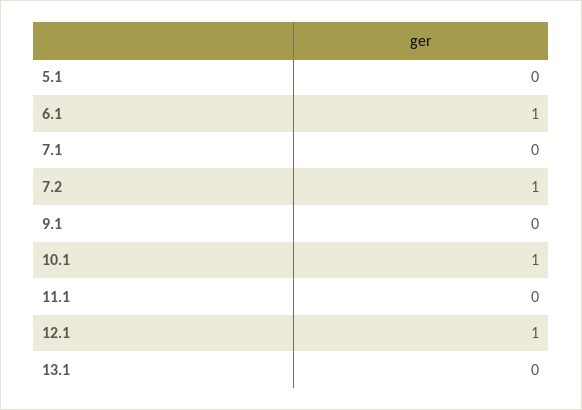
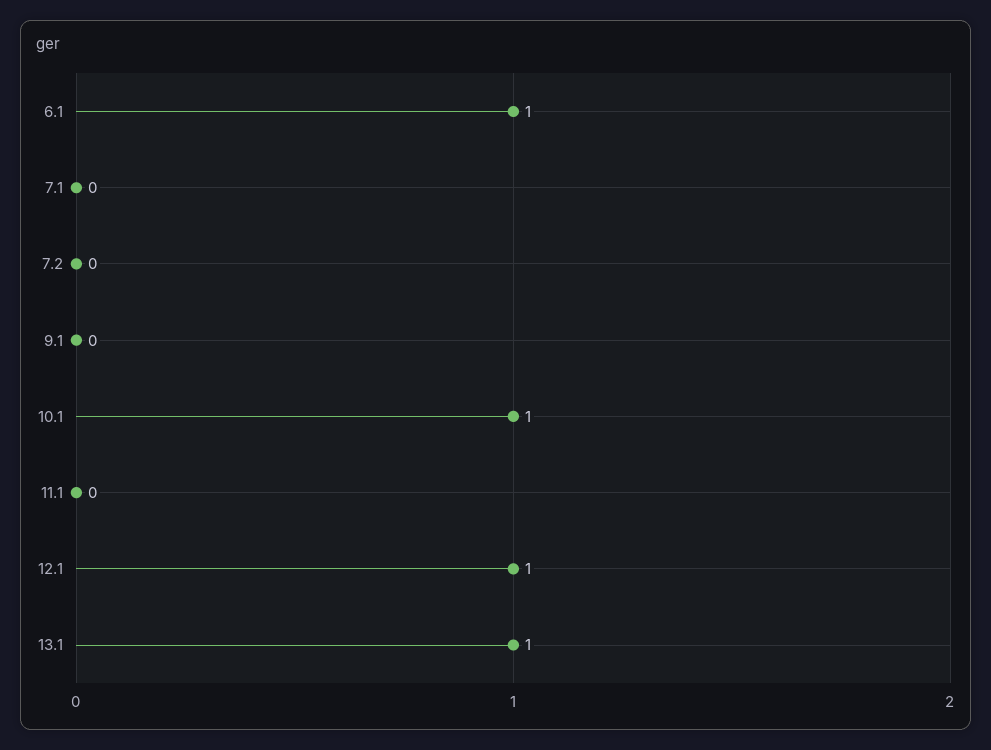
5.1: 0 -> none
7.2: 1 -> 0
13.1: 0 -> 1

